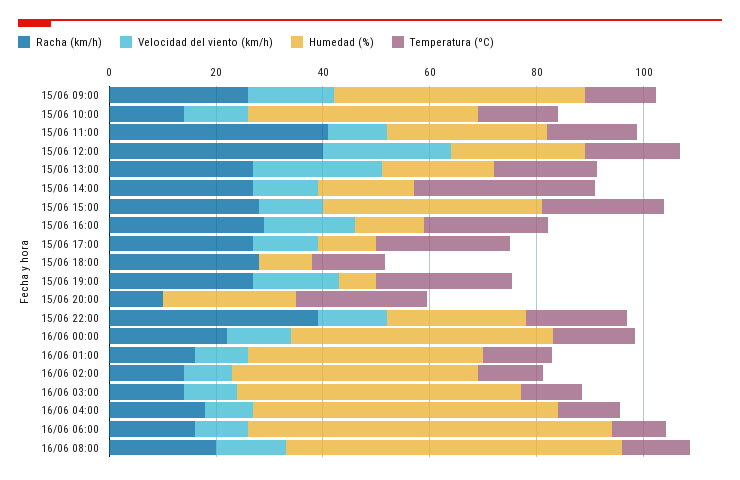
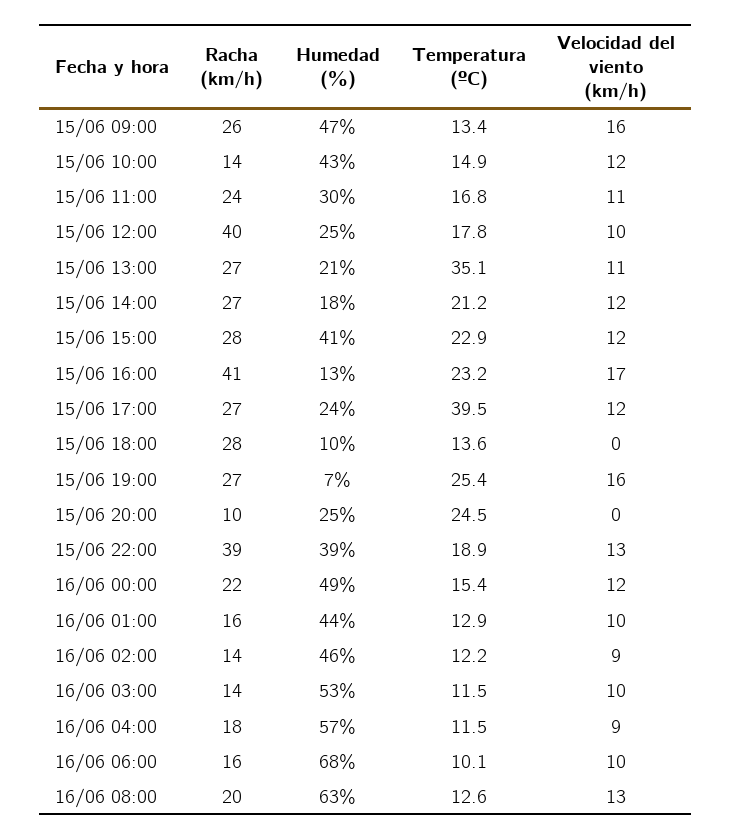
Racha (km/h), 15/06 11:00: 40 -> 24
Velocidad del viento (km/h), 15/06 12:00: 25 -> 10
Velocidad del viento (km/h), 15/06 13:00: 25 -> 11
Temperatura (ºC), 15/06 13:00: 20 -> 35.1
Temperatura (ºC), 15/06 14:00: 35 -> 21.2
Racha (km/h), 15/06 16:00: 30 -> 41
Humedad (%), 15/06 17:00: 10 -> 24
Temperatura (ºC), 15/06 17:00: 25 -> 39.5
Humedad (%), 15/06 22:00: 25 -> 39

